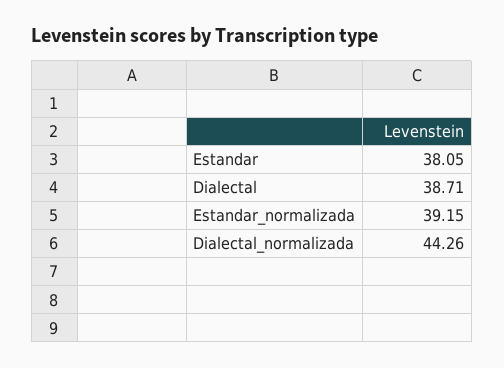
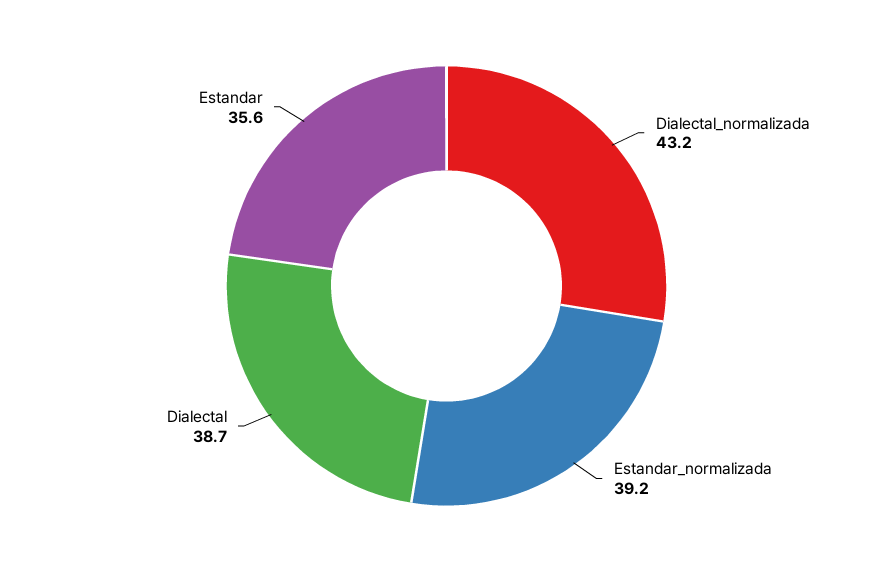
Estandar: 38.05 -> 35.6
Dialectal_normalizada: 44.26 -> 43.2

